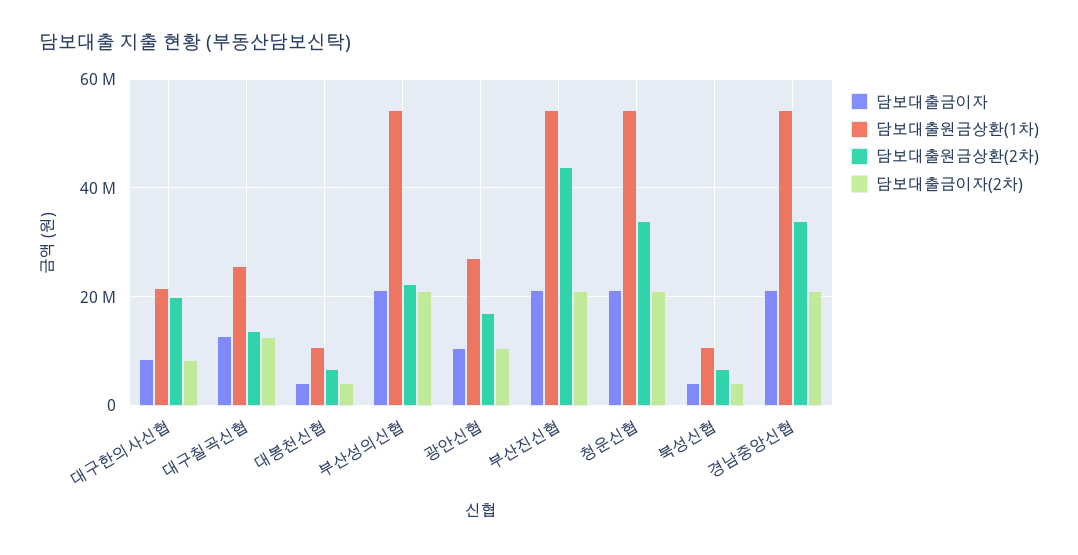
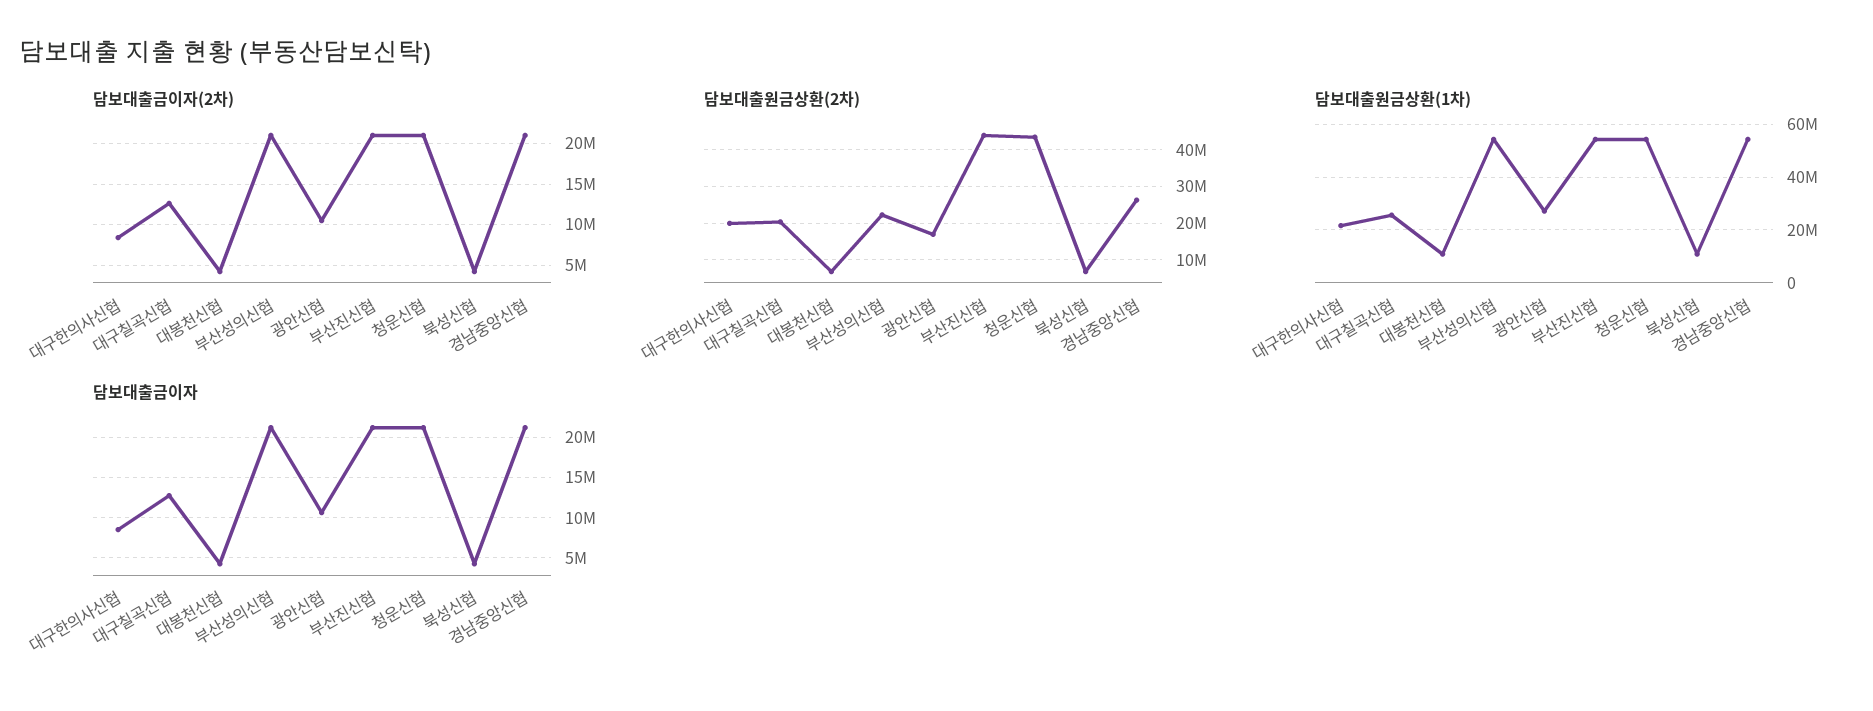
담보대출원금상환(2차), 대구칠곡신협: 14000000 -> 20000000
담보대출원금상환(2차), 청운신협: 34000000 -> 44000000
담보대출원금상환(2차), 경남중앙신협: 34000000 -> 26000000

